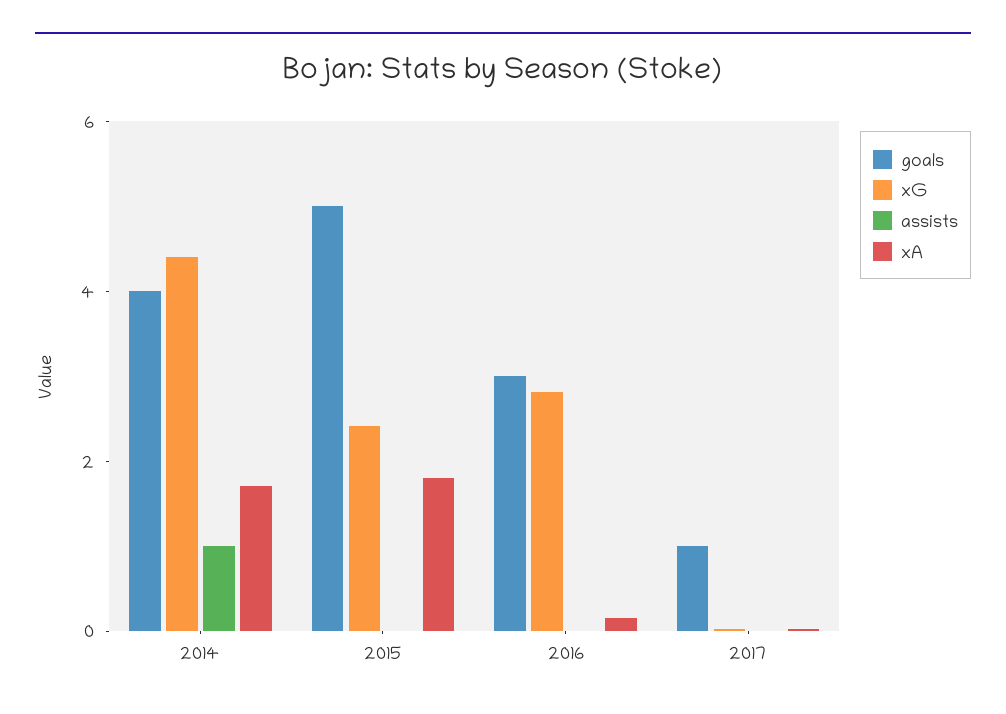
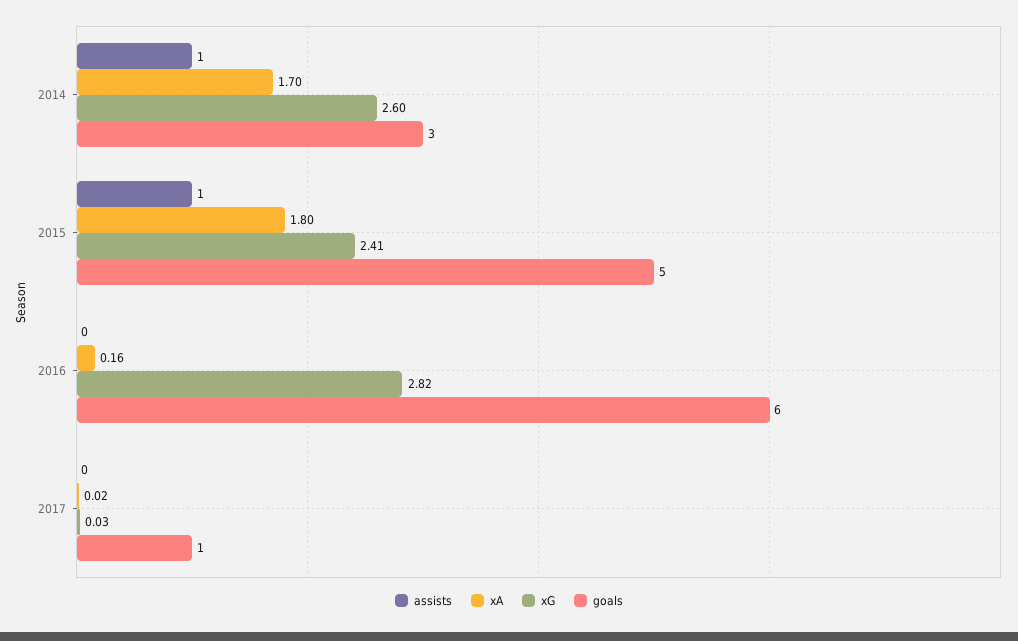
goals, 2014: 4 -> 3
xG, 2014: 4.5 -> 2.6
assists, 2015: 0 -> 1
goals, 2016: 3 -> 6

